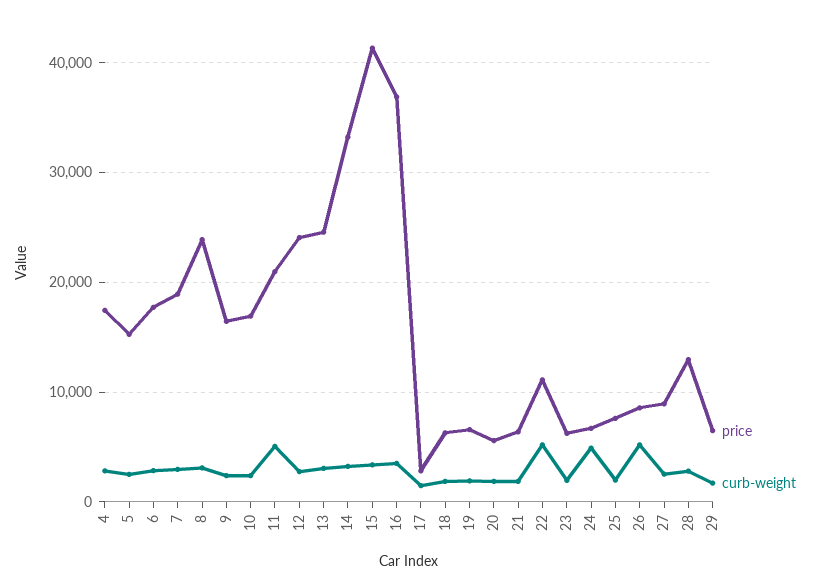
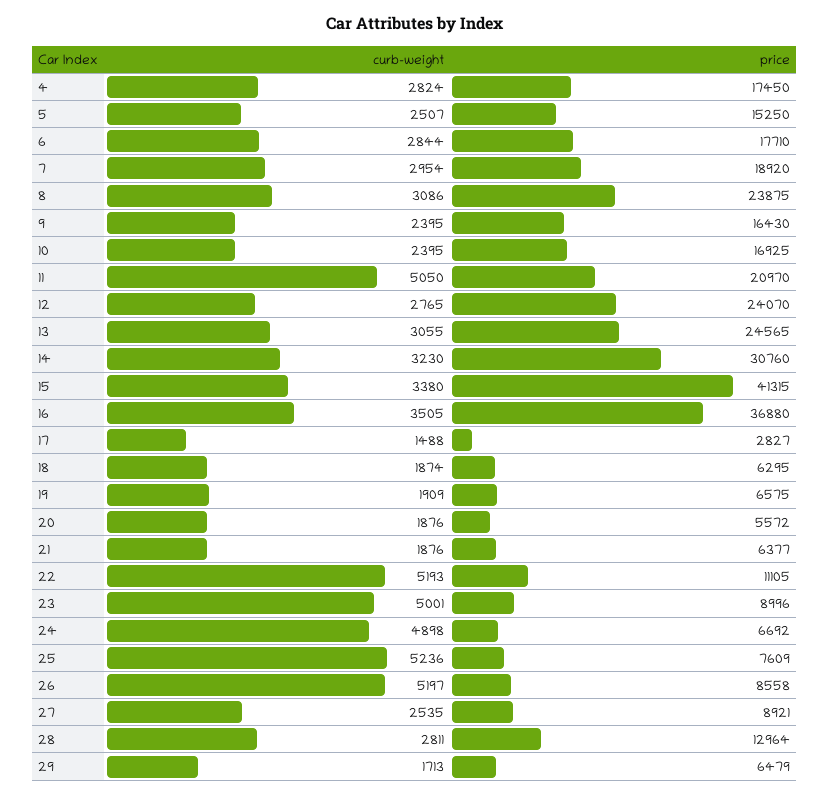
price, 14: 33000 -> 30760
price, 23: 6000 -> 8996
curb-weight, 23: 2000 -> 5001
curb-weight, 25: 2000 -> 5236

